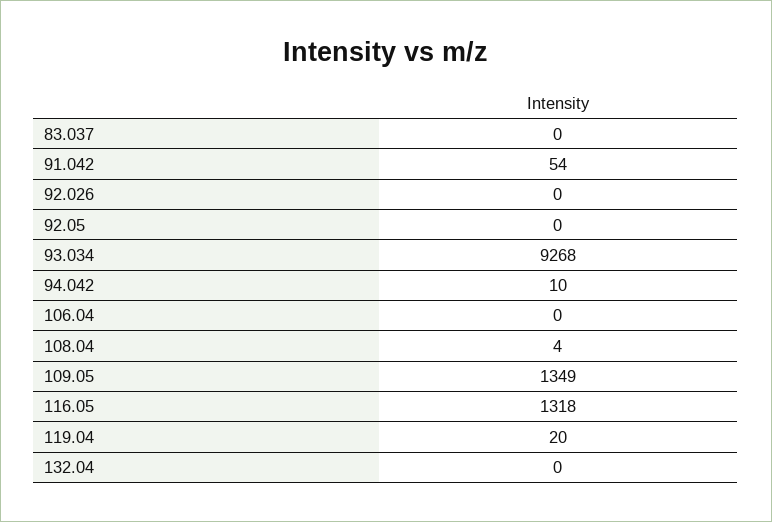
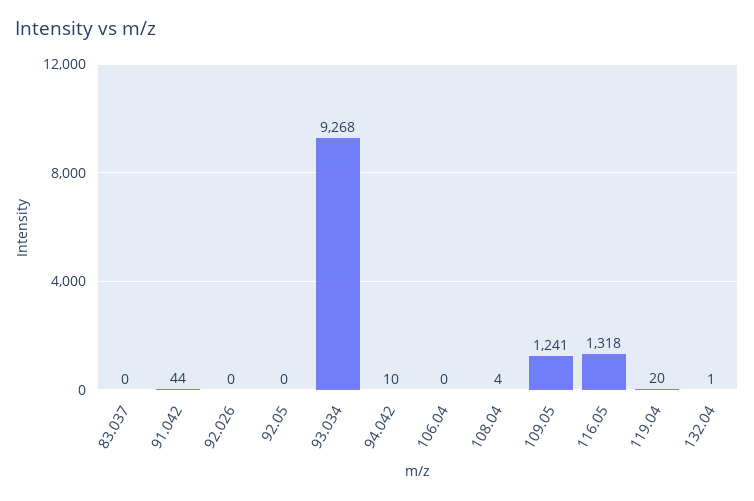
91.042: 54 -> 44
109.05: 1349 -> 1241
132.04: 0 -> 1

